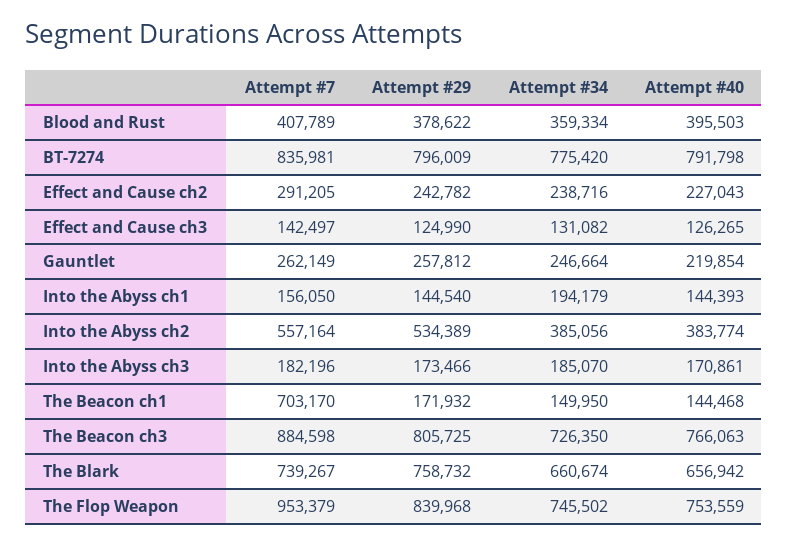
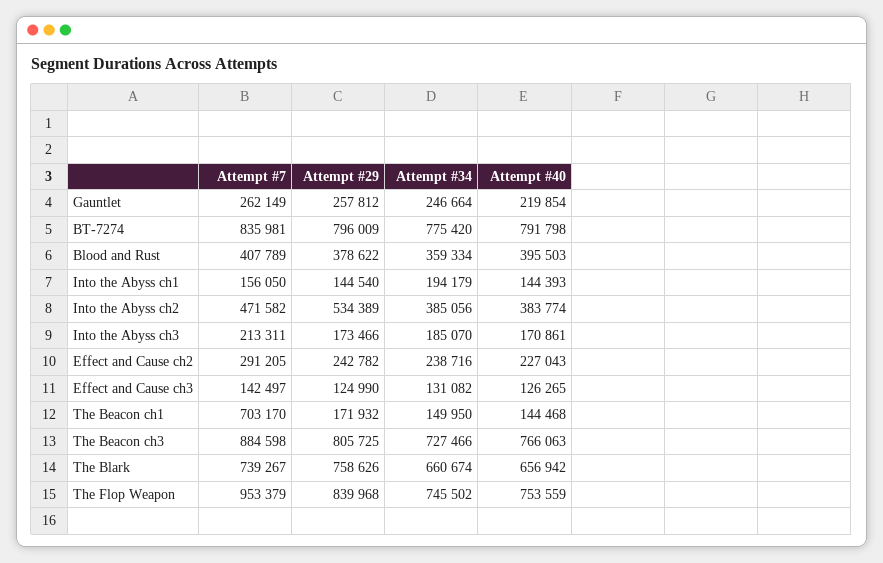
Attempt #7, Into the Abyss ch2: 557164 -> 471582
Attempt #7, Into the Abyss ch3: 182196 -> 213311
Attempt #34, The Beacon ch3: 726350 -> 727466
Attempt #29, The Blark: 758732 -> 758626

